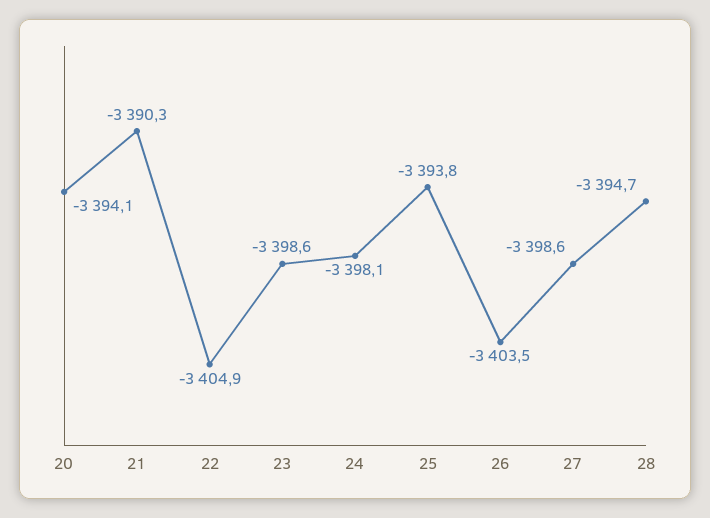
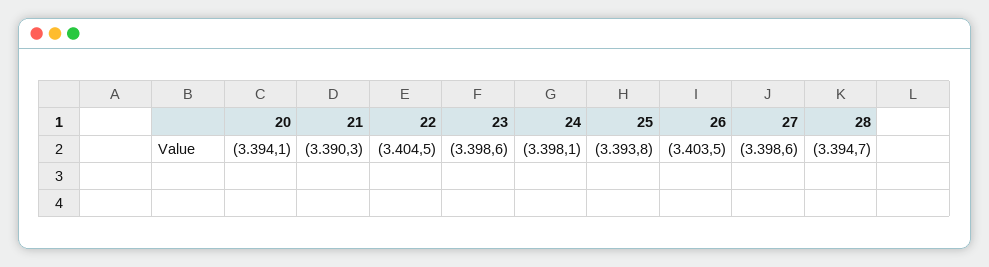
22: -3404.9 -> -3404.5

